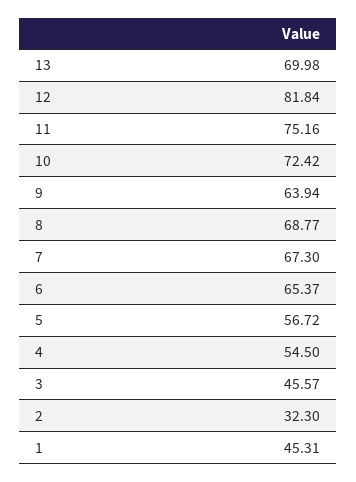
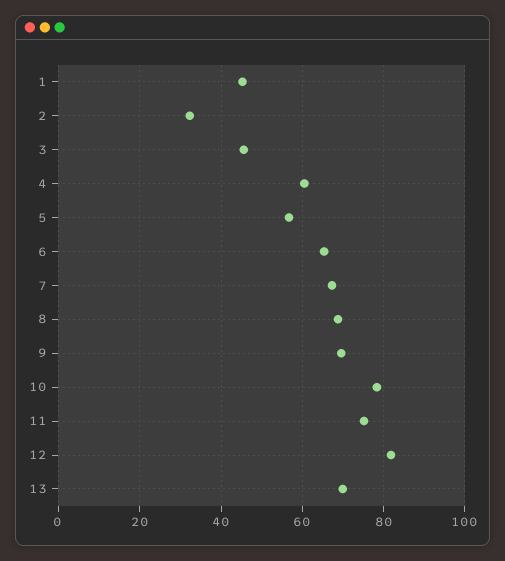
10: 72.42 -> 78
9: 63.94 -> 70
4: 54.5 -> 60

